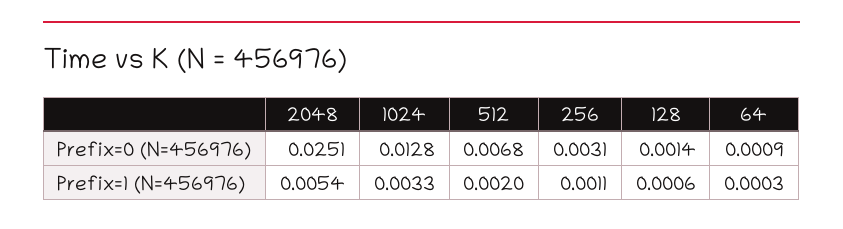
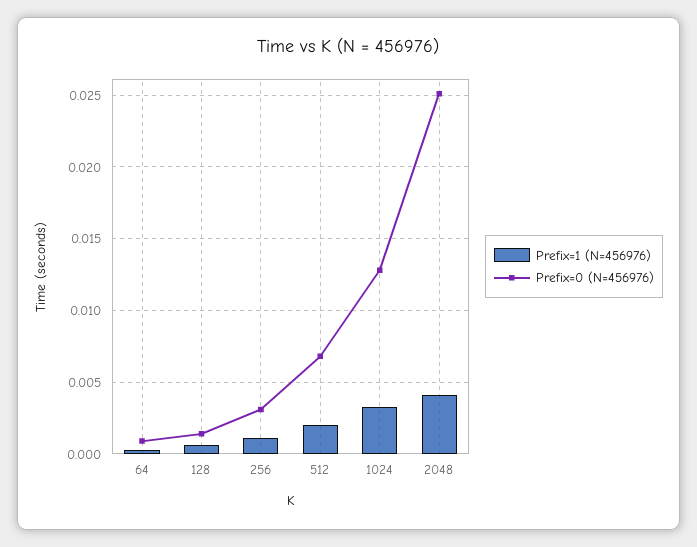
Prefix=1 (N=456976), 2048: 0.0054 -> 0.004

